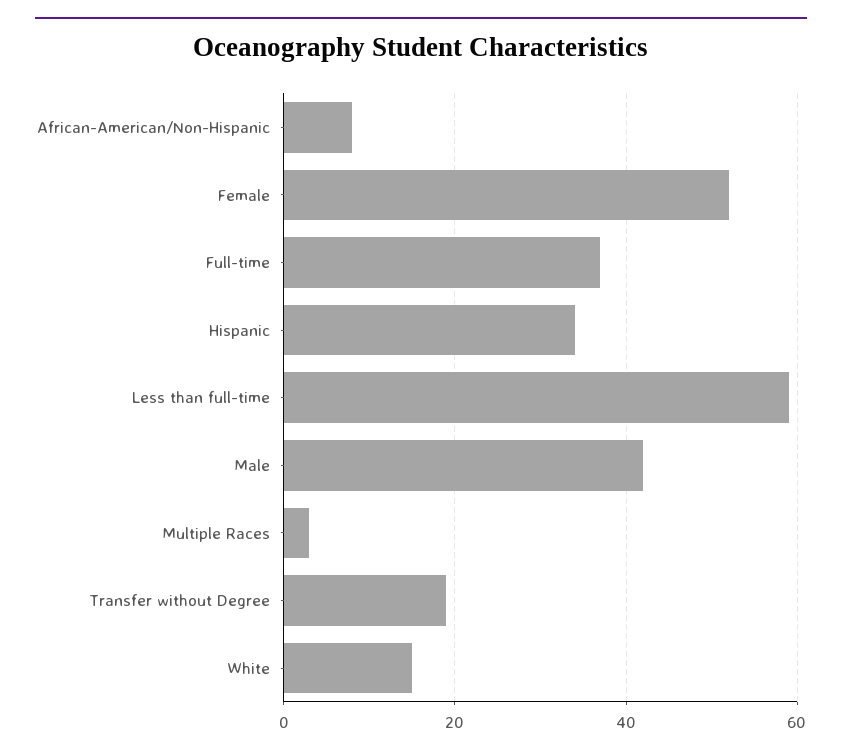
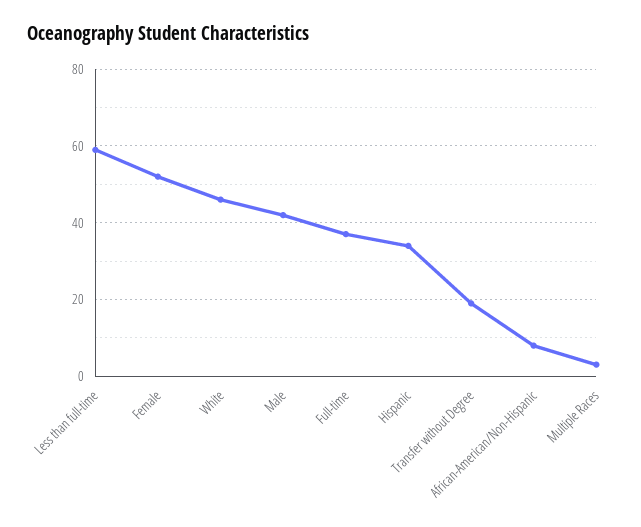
White: 15 -> 45

